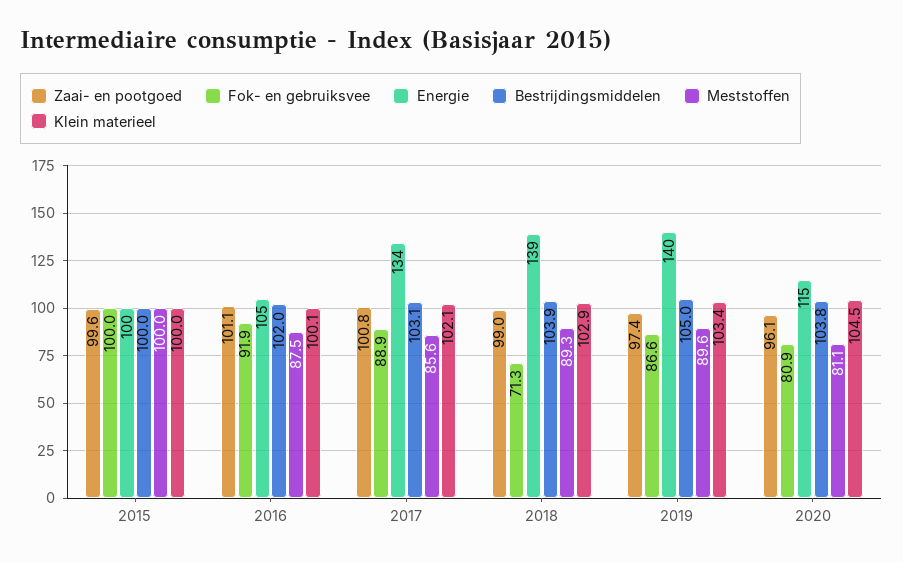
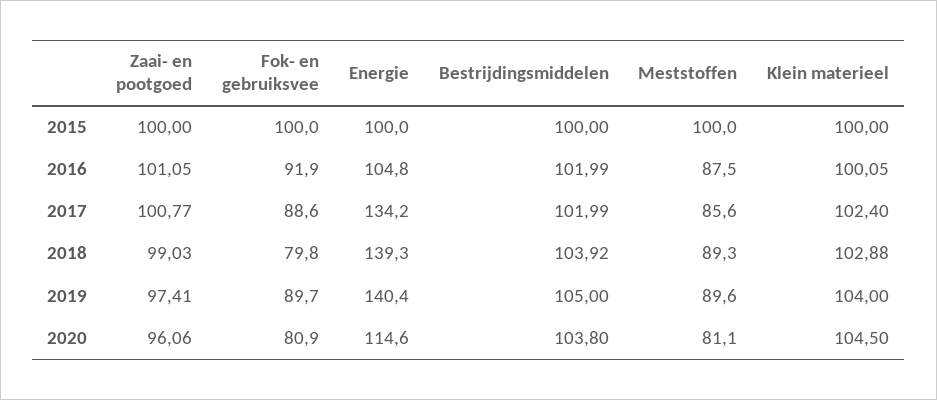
Zaai- en pootgoed, 2015: 99.6 -> 100
Fok- en gebruiksvee, 2017: 88.9 -> 88.6
Bestrijdingsmiddelen, 2017: 103.1 -> 101.99
Klein materieel, 2017: 102.1 -> 102.4
Fok- en gebruiksvee, 2018: 71.3 -> 79.8
Fok- en gebruiksvee, 2019: 86.6 -> 89.7
Klein materieel, 2019: 103.4 -> 104

